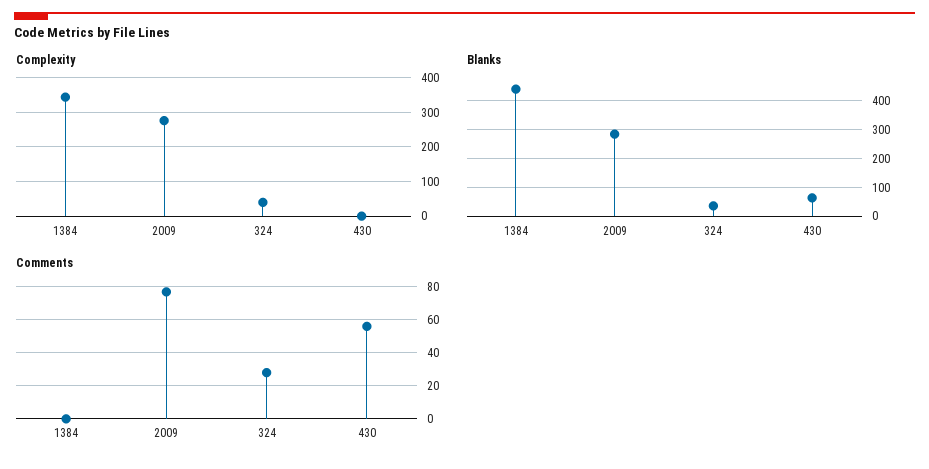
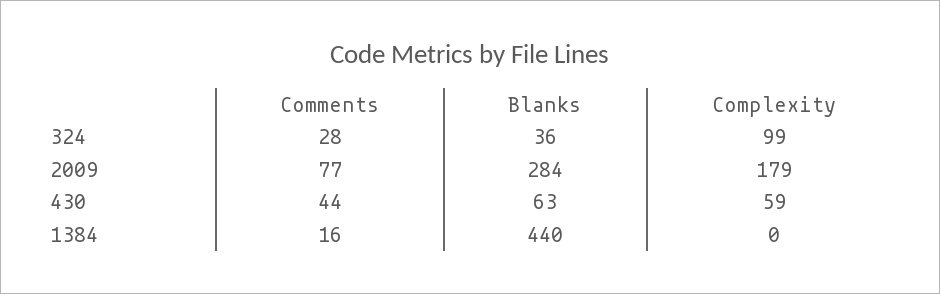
Complexity, 1384: 340 -> 0
Complexity, 2009: 280 -> 179
Complexity, 324: 40 -> 99
Complexity, 430: 0 -> 59
Comments, 1384: 0 -> 16
Comments, 430: 55 -> 44

